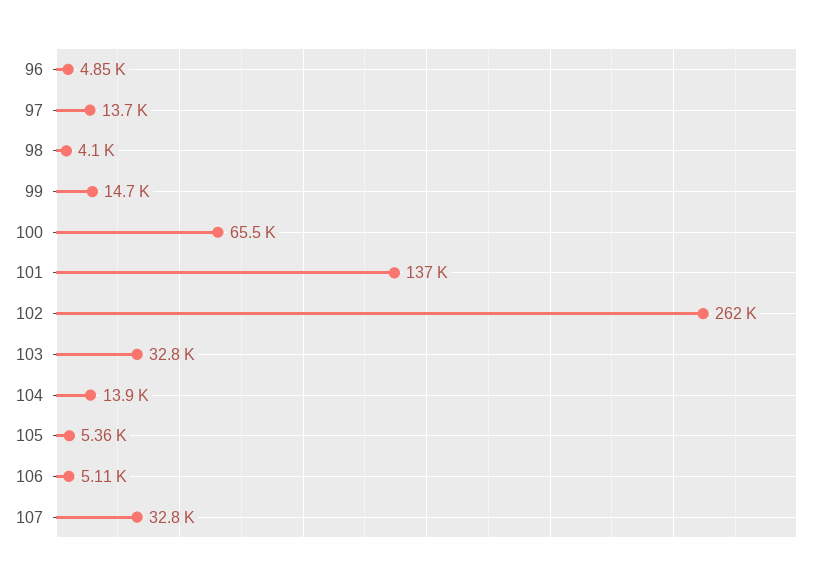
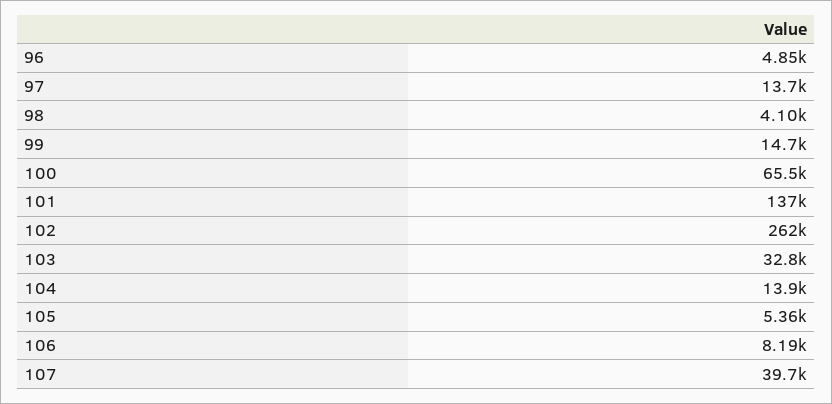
106: 5110 -> 8190
107: 32800 -> 39700

